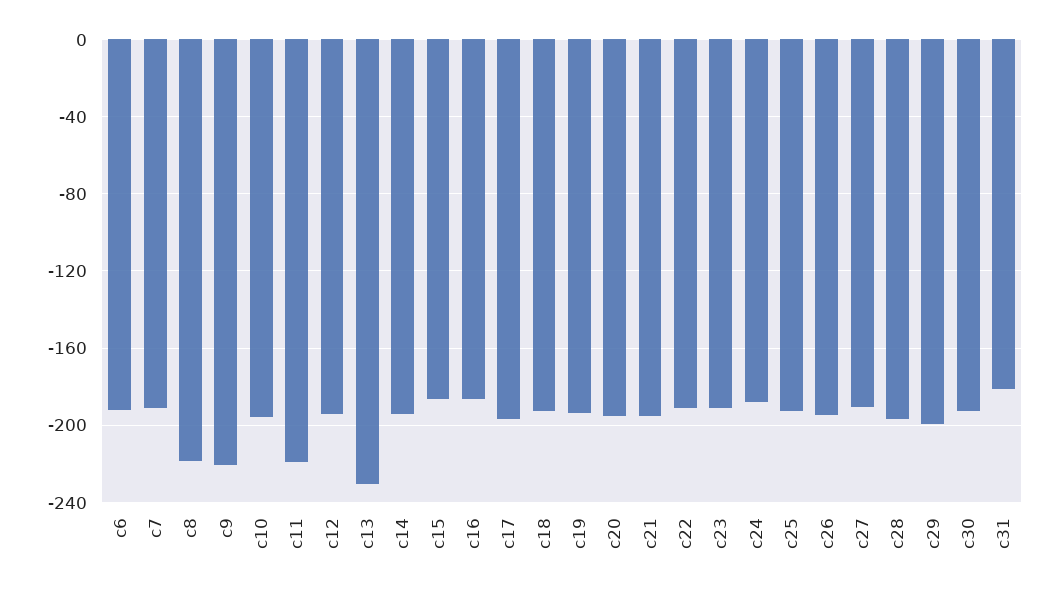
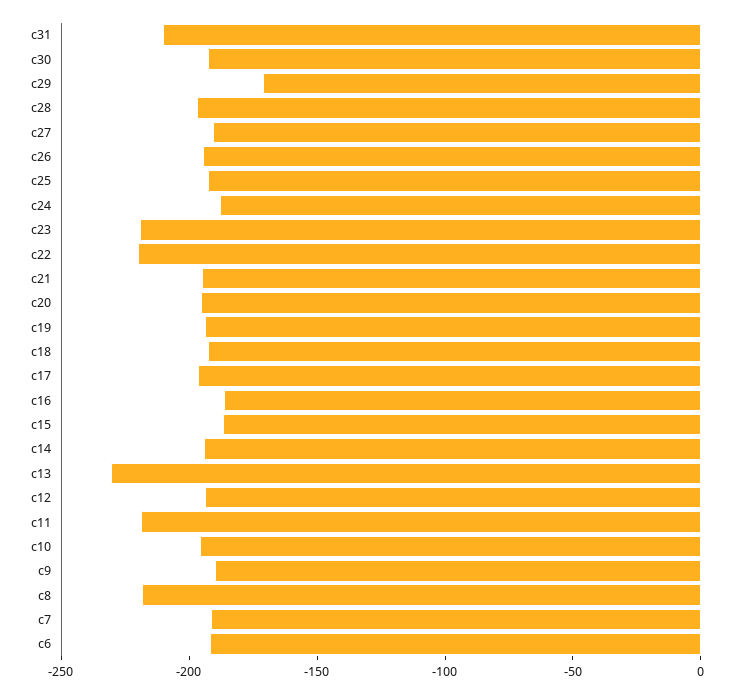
c9: -220 -> -190
c22: -190 -> -220
c23: -190 -> -220
c29: -200 -> -170
c31: -180 -> -210

